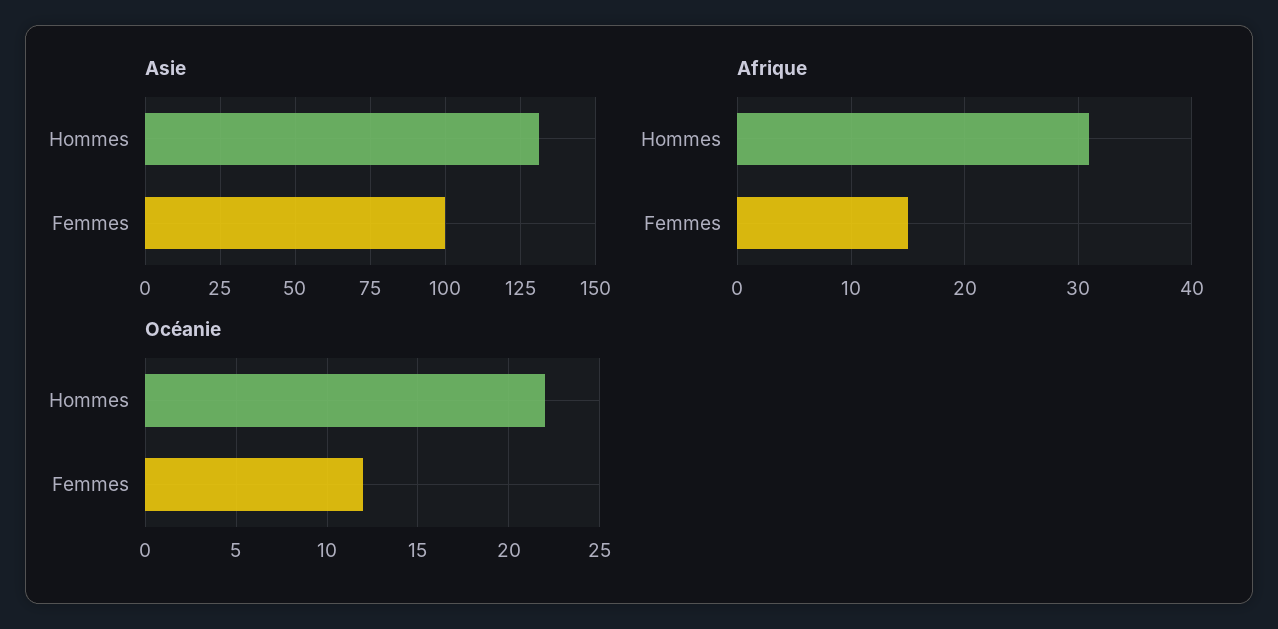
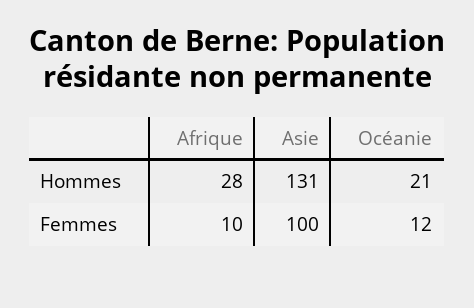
Afrique, Hommes: 31 -> 28
Afrique, Femmes: 15 -> 10
Océanie, Hommes: 22 -> 21

